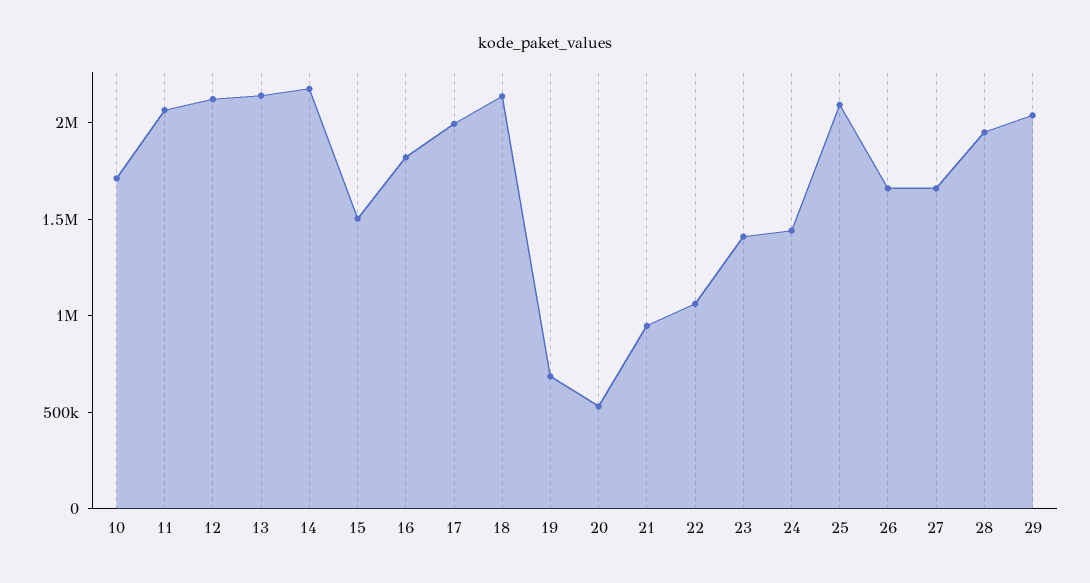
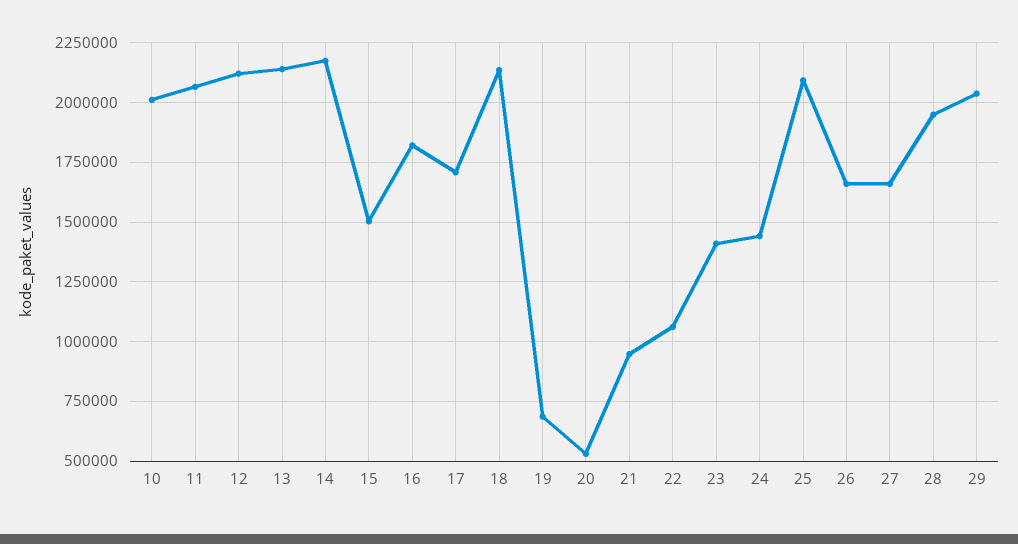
10: 1700000 -> 2000000
17: 2000000 -> 1700000

